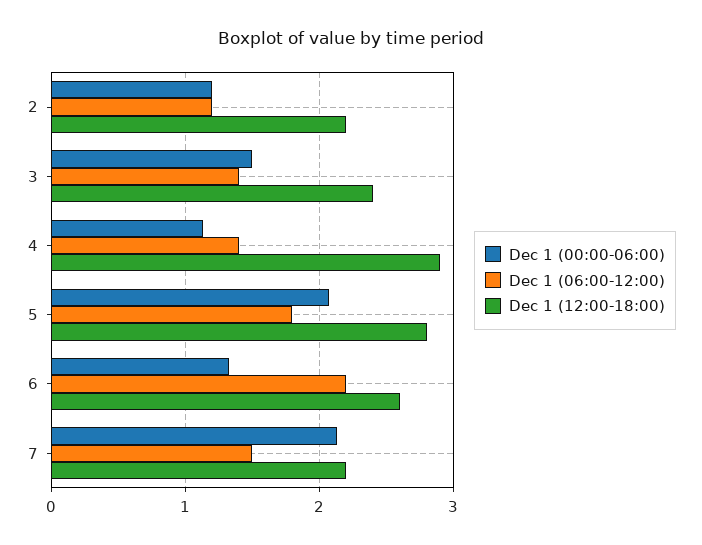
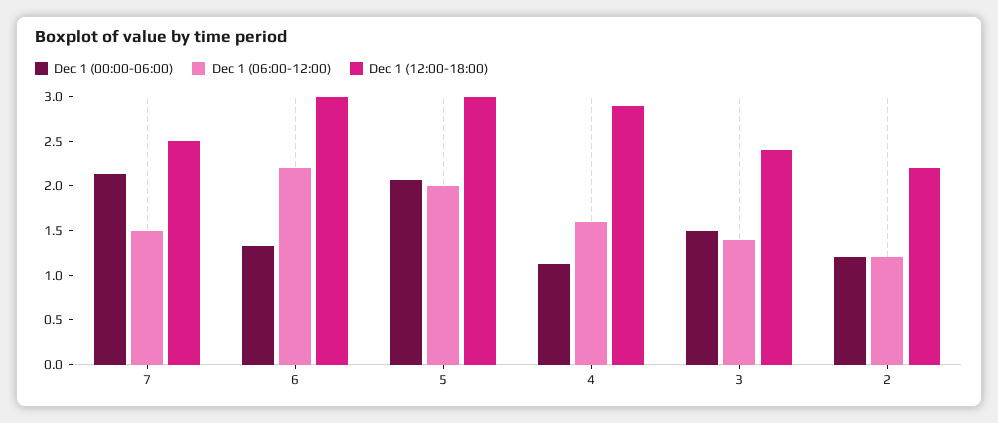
Dec 1 (06:00-12:00), 4: 1.4 -> 1.6
Dec 1 (06:00-12:00), 5: 1.8 -> 2
Dec 1 (12:00-18:00), 5: 2.8 -> 3
Dec 1 (12:00-18:00), 6: 2.6 -> 3
Dec 1 (12:00-18:00), 7: 2.2 -> 2.5

